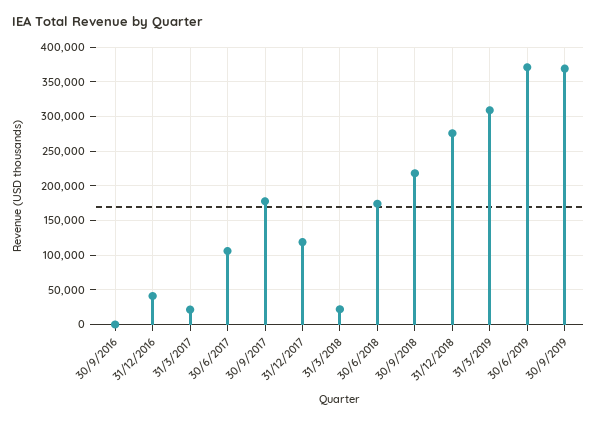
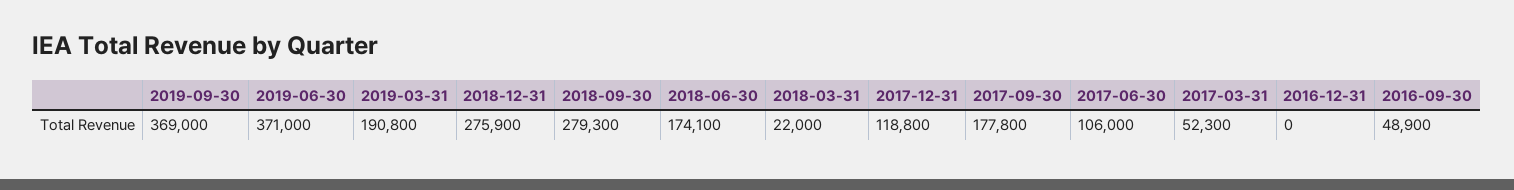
30/9/2016: 0 -> 48900
31/12/2016: 40000 -> 0
31/3/2017: 20000 -> 52300
30/9/2018: 220000 -> 279300
31/3/2019: 310000 -> 190800

